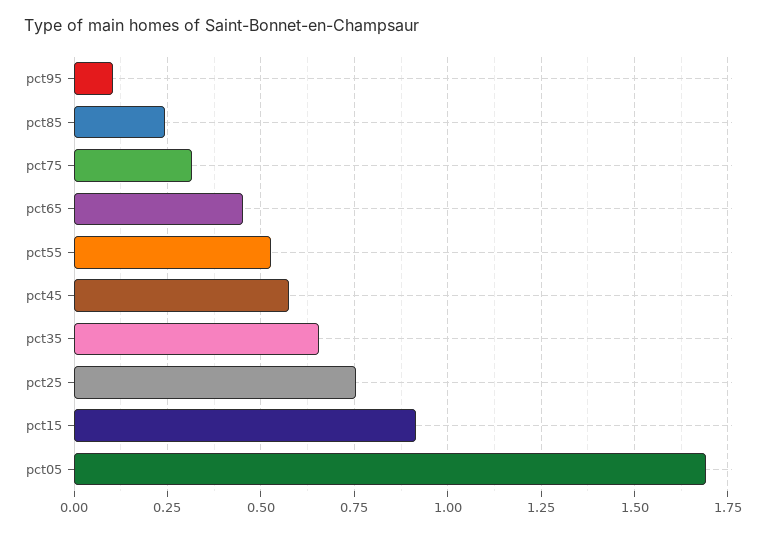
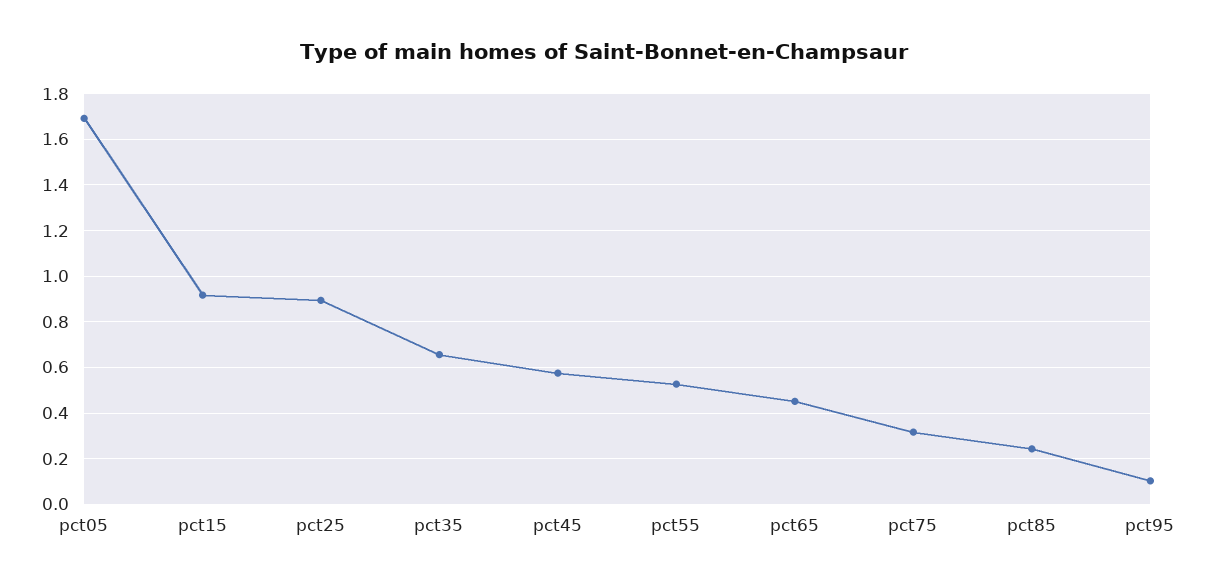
pct25: 0.75 -> 0.9

